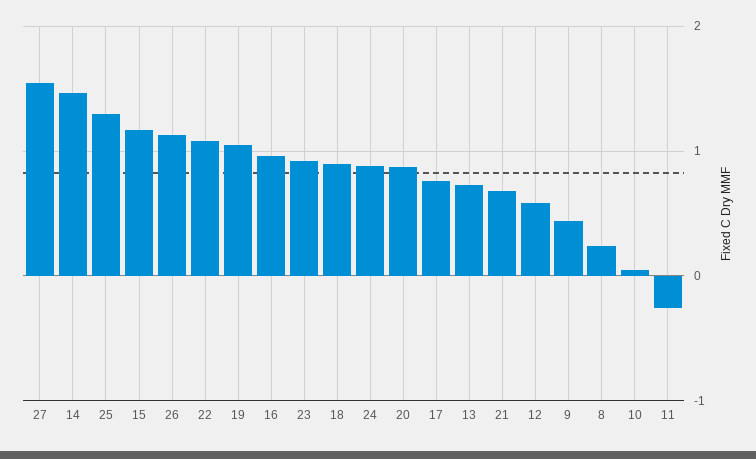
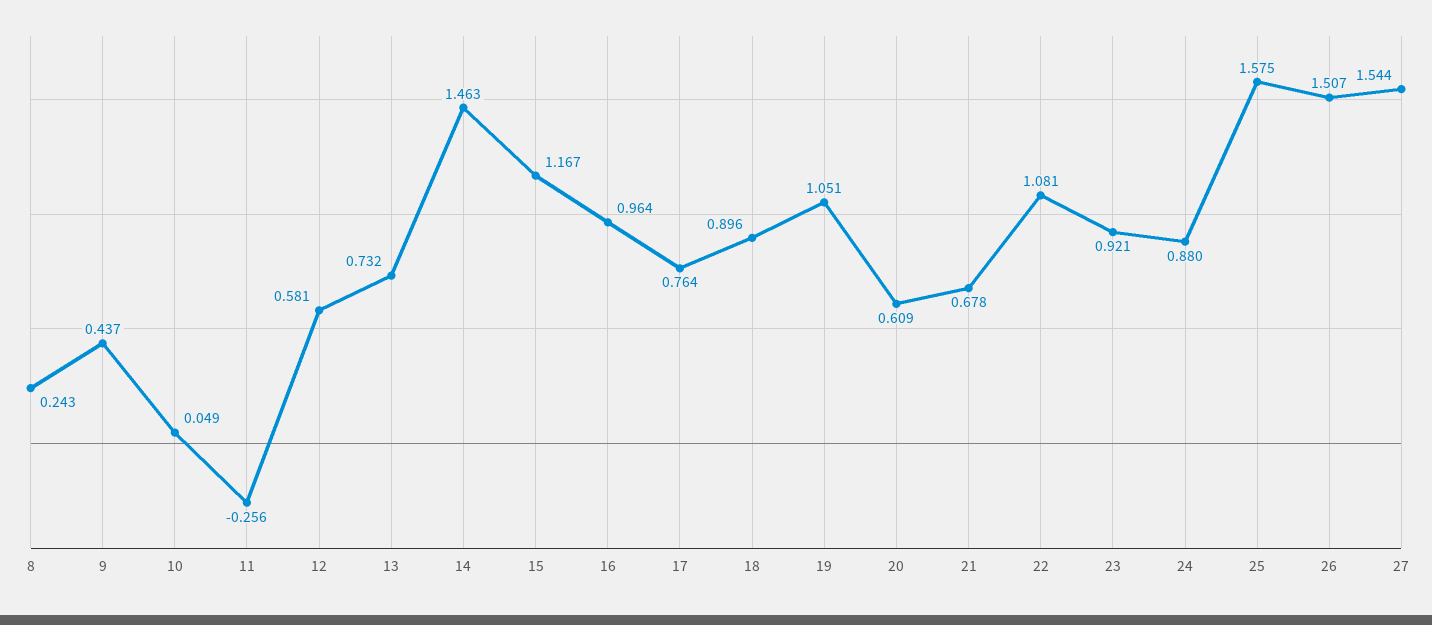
25: 1.3 -> 1.575
26: 1.1 -> 1.507
20: 0.9 -> 0.609

